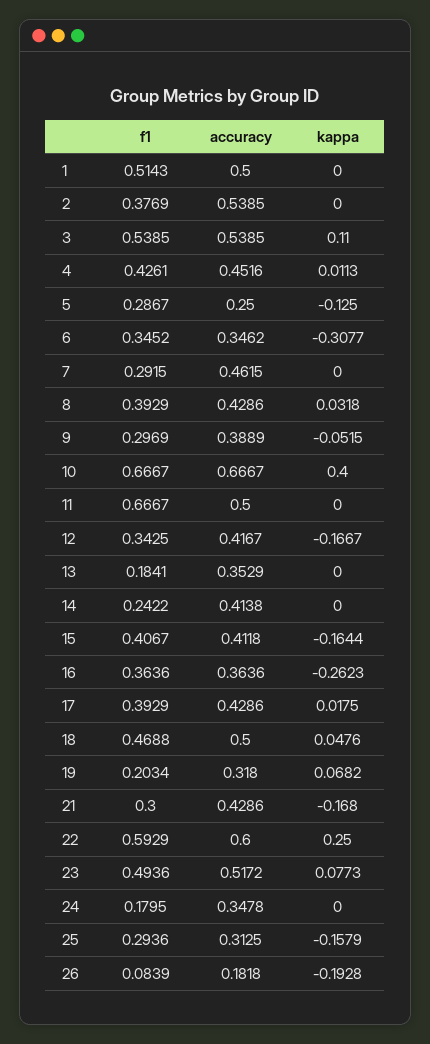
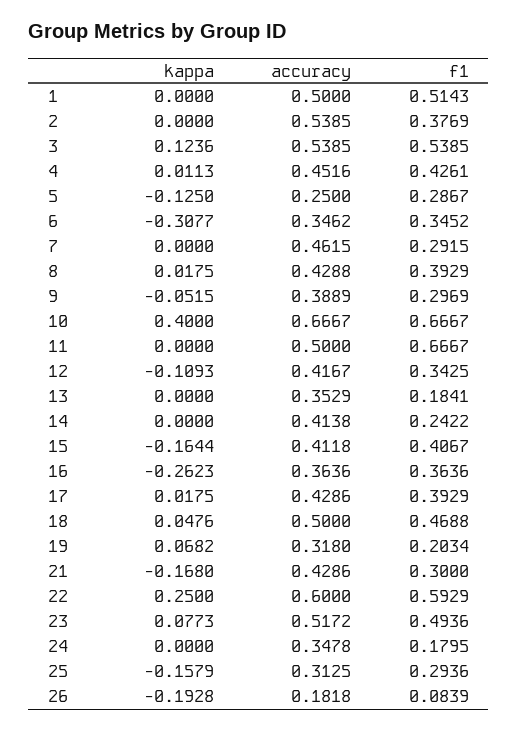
kappa, 3: 0.11 -> 0.1236
accuracy, 8: 0.4286 -> 0.4288
kappa, 8: 0.0318 -> 0.0175
kappa, 12: -0.1667 -> -0.1093

